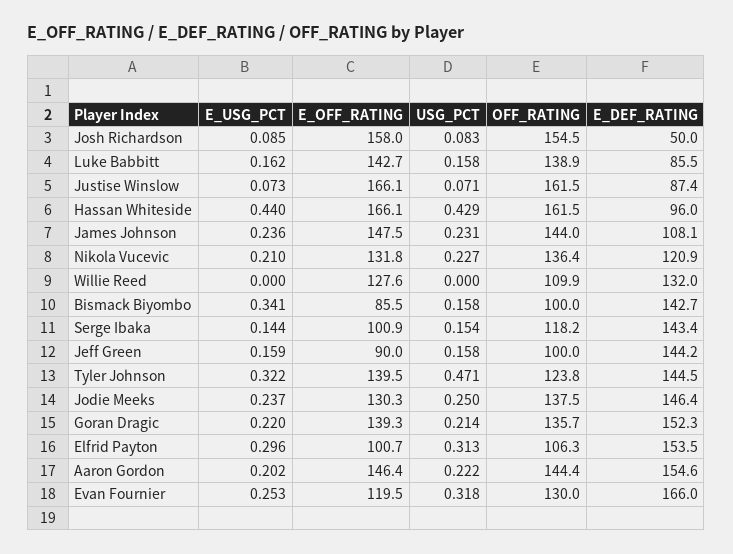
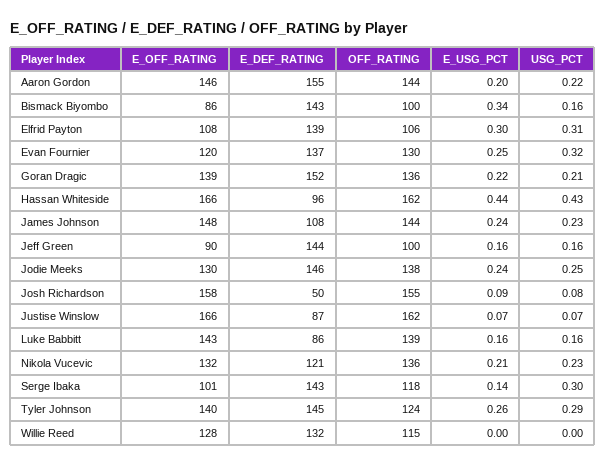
OFF_RATING, Willie Reed: 109.9 -> 115
USG_PCT, Serge Ibaka: 0.154 -> 0.3
E_USG_PCT, Tyler Johnson: 0.322 -> 0.26
USG_PCT, Tyler Johnson: 0.471 -> 0.29
E_OFF_RATING, Elfrid Payton: 100.7 -> 108
E_DEF_RATING, Elfrid Payton: 153.5 -> 139
E_DEF_RATING, Evan Fournier: 166 -> 137

